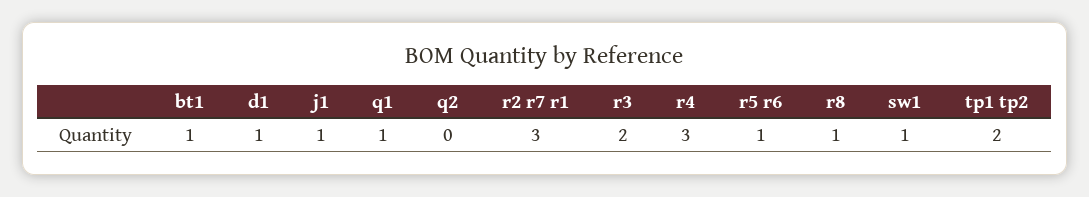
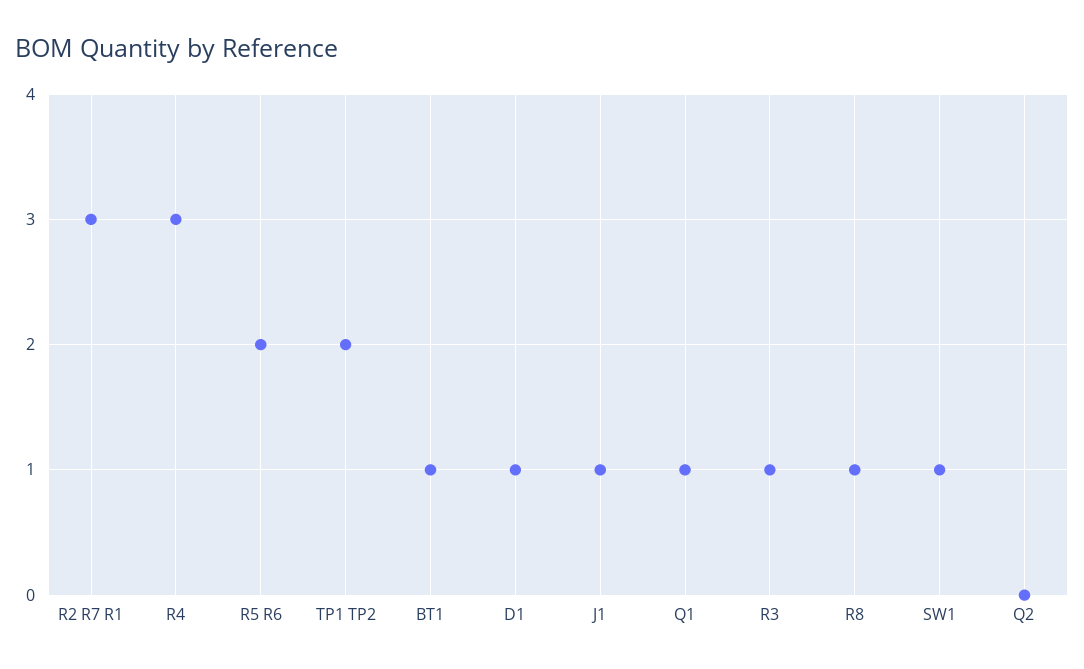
r3: 2 -> 1
r5 r6: 1 -> 2

